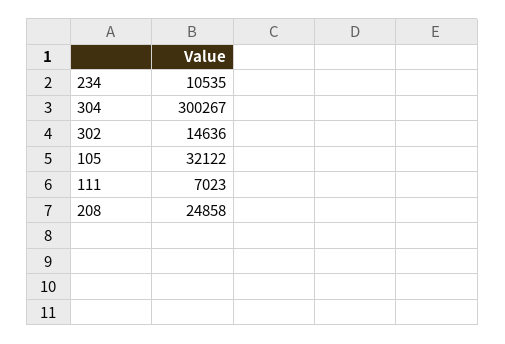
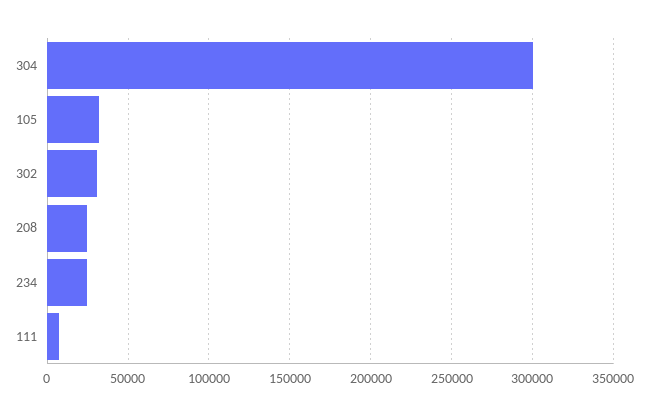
234: 10535 -> 25000
302: 14636 -> 30000

